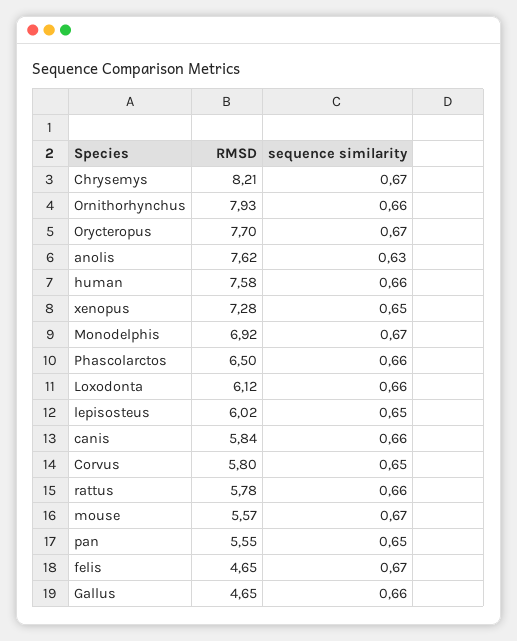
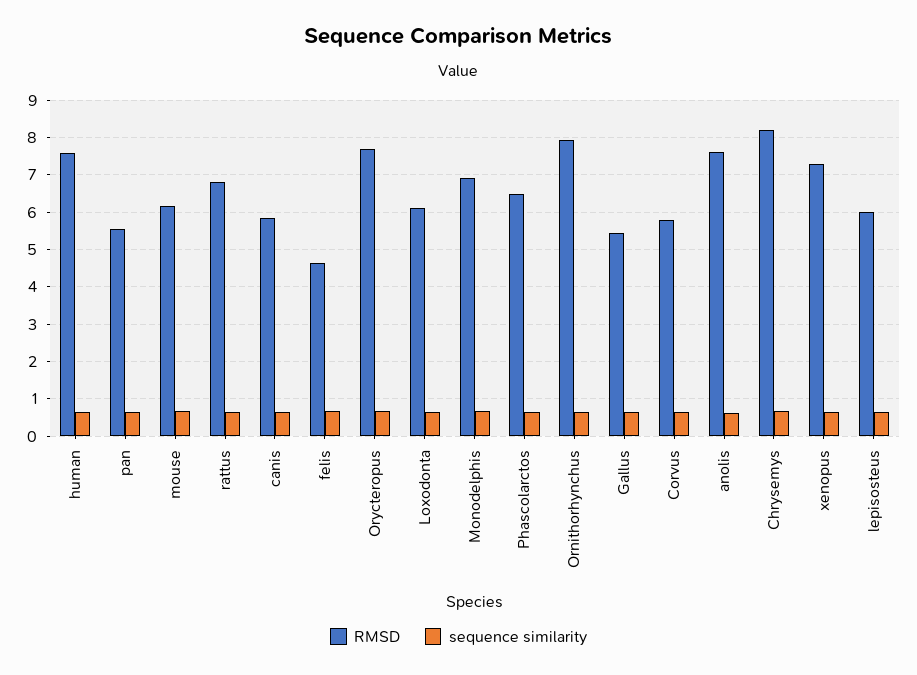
RMSD, rattus: 5.78 -> 6.8
RMSD, mouse: 5.57 -> 6.2
RMSD, Gallus: 4.65 -> 5.4

